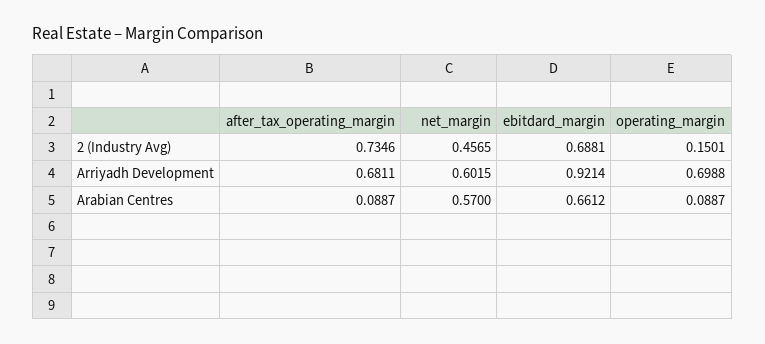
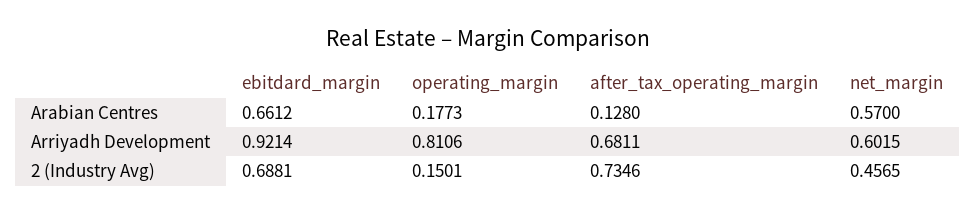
operating_margin, Arriyadh Development: 0.6988 -> 0.8106
after_tax_operating_margin, Arabian Centres: 0.0887 -> 0.128
operating_margin, Arabian Centres: 0.0887 -> 0.1773

